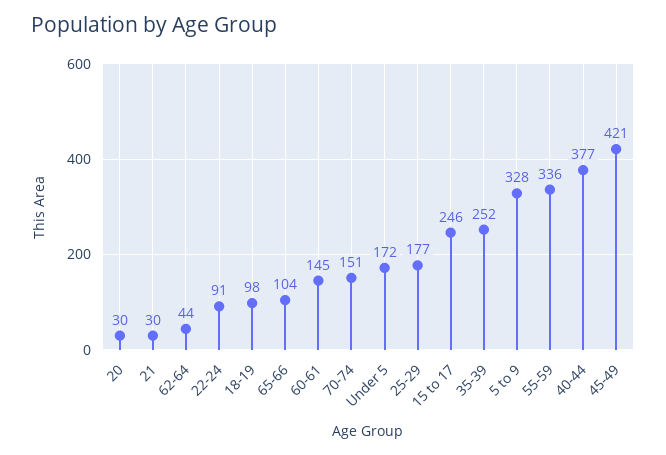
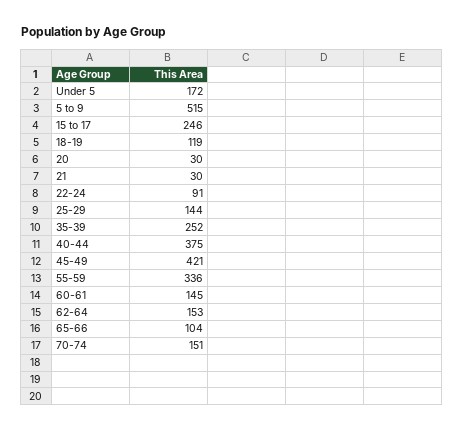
62-64: 44 -> 153
18-19: 98 -> 119
25-29: 177 -> 144
5 to 9: 328 -> 515
40-44: 377 -> 375

